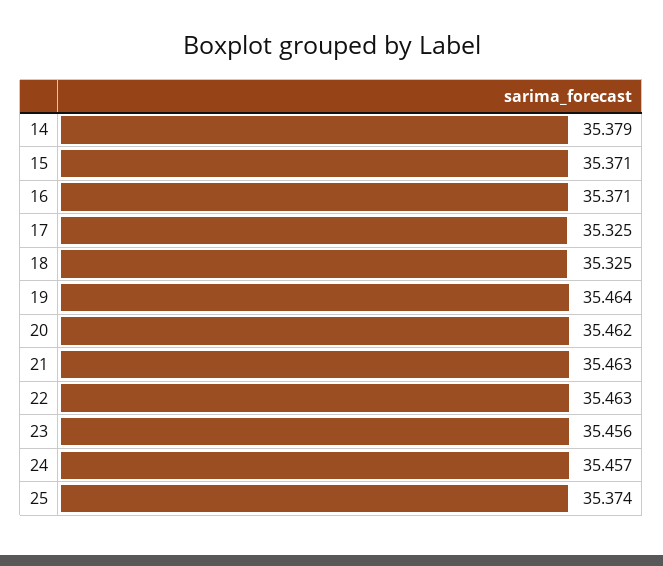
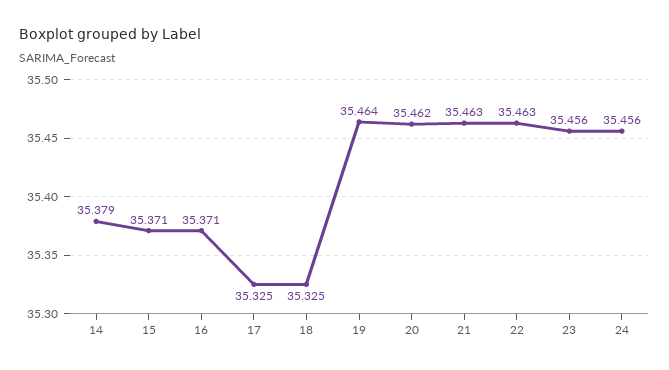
24: 35.457 -> 35.456
25: 35.374 -> none

